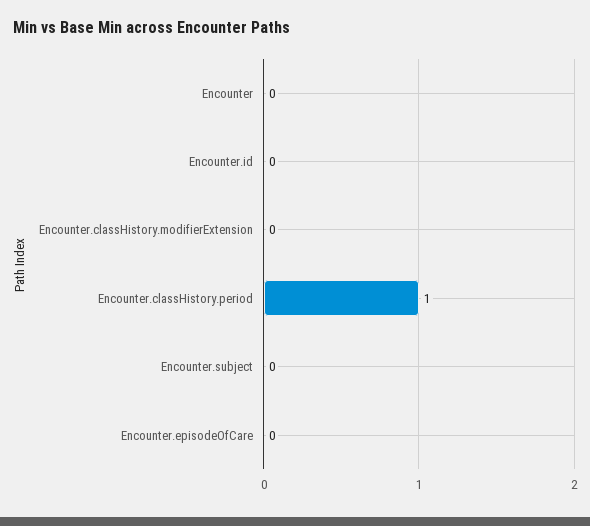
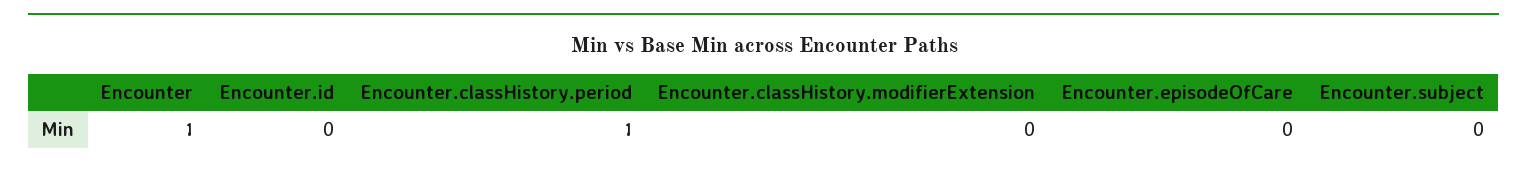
Encounter: 0 -> 1

